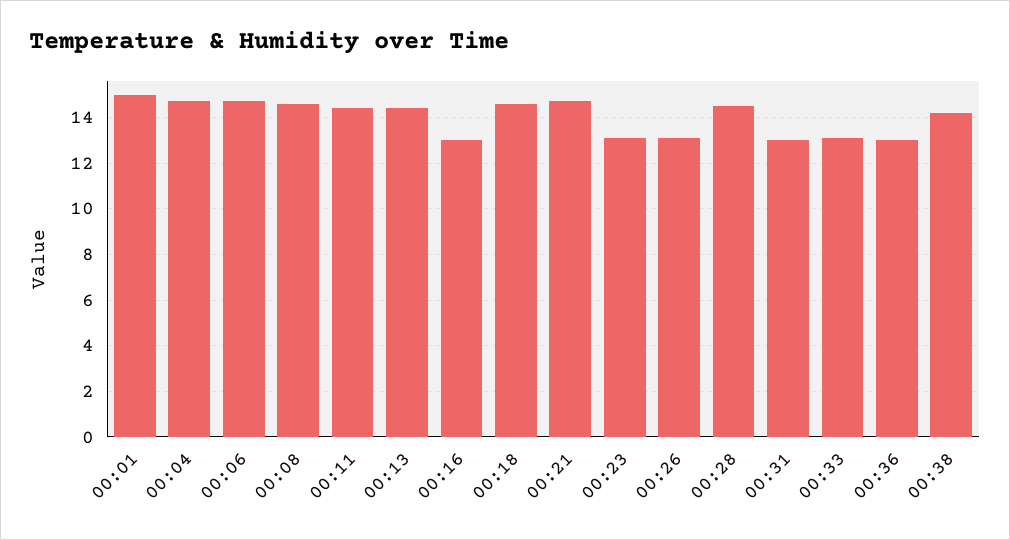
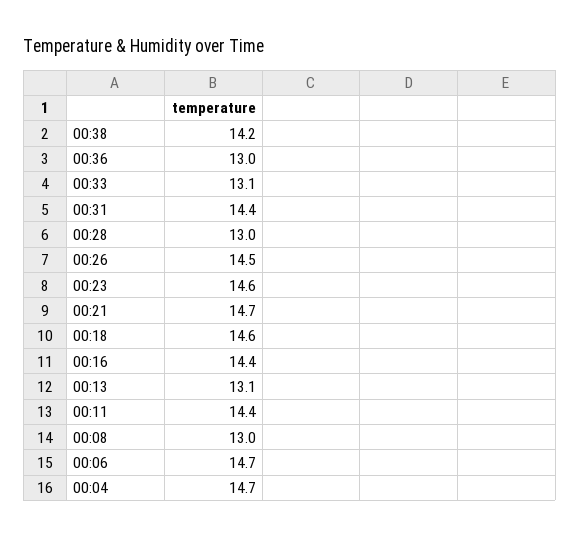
00:01: 15 -> none
00:08: 14.5 -> 13
00:13: 14.5 -> 13.1
00:16: 13 -> 14.4
00:23: 13 -> 14.6
00:26: 13 -> 14.5
00:28: 14.5 -> 13
00:31: 13 -> 14.4

